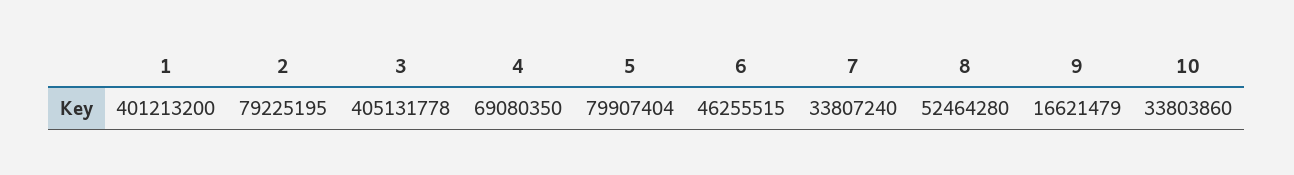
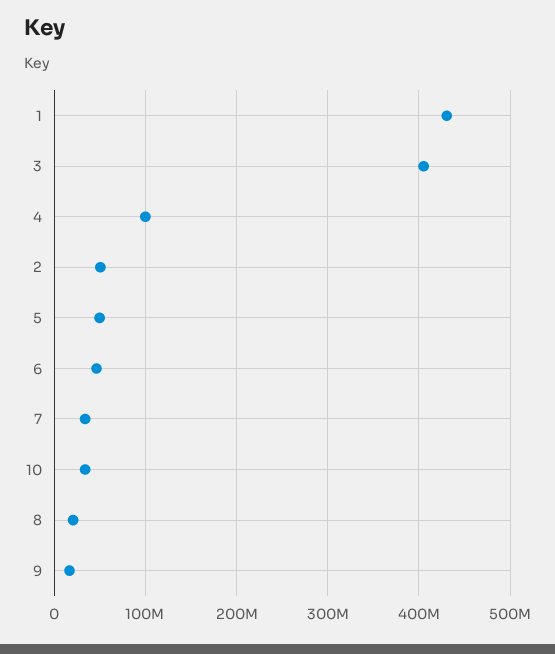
1: 401213200 -> 430000000
2: 79225195 -> 50000000
4: 69080350 -> 100000000
5: 79907404 -> 50000000
8: 52464280 -> 20000000

